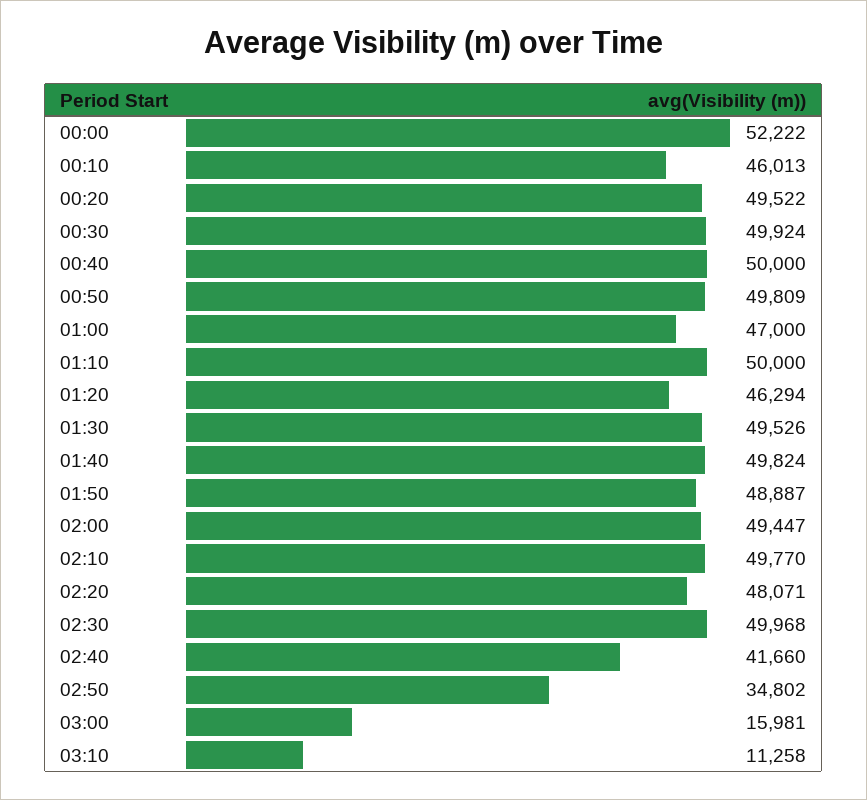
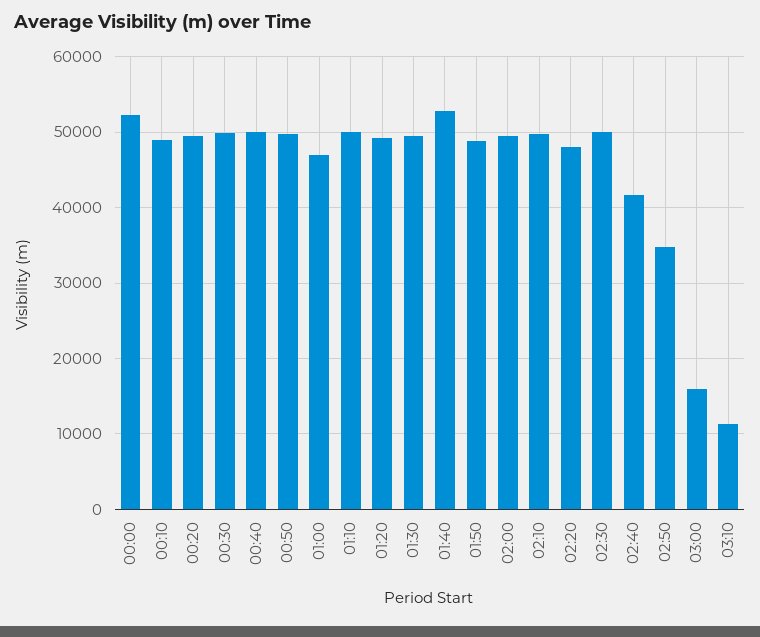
00:10: 46013 -> 49000
01:20: 46294 -> 49000
01:40: 49824 -> 53000

